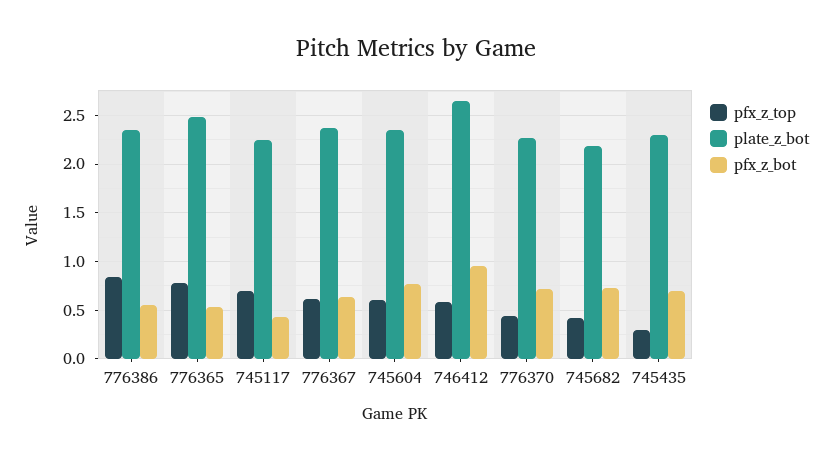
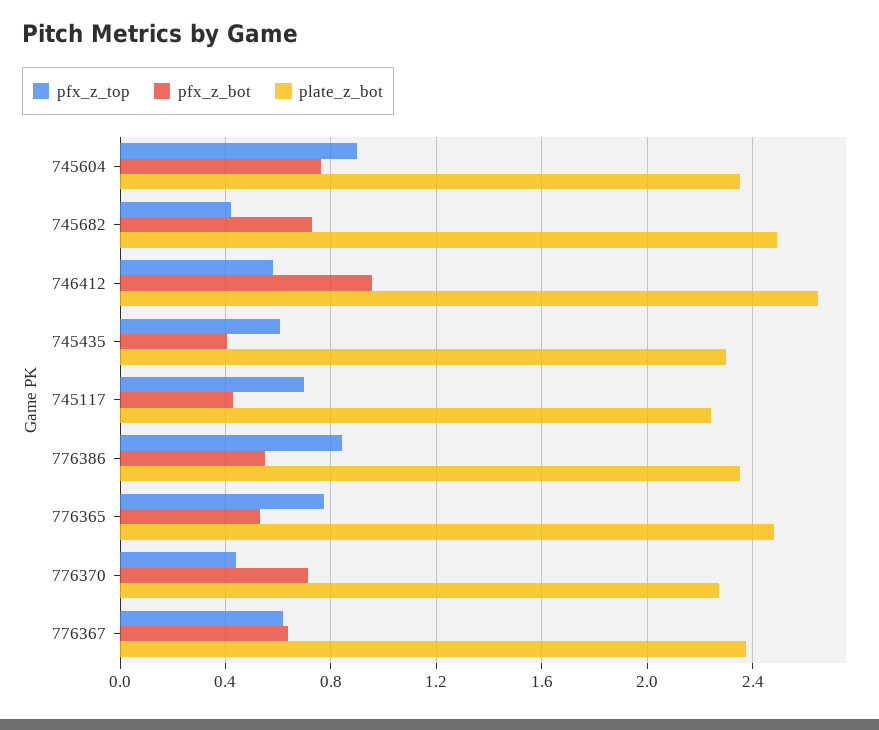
pfx_z_top, 745604: 0.6 -> 0.9
plate_z_bot, 745682: 2.2 -> 2.5
pfx_z_top, 745435: 0.3 -> 0.6
pfx_z_bot, 745435: 0.7 -> 0.4

